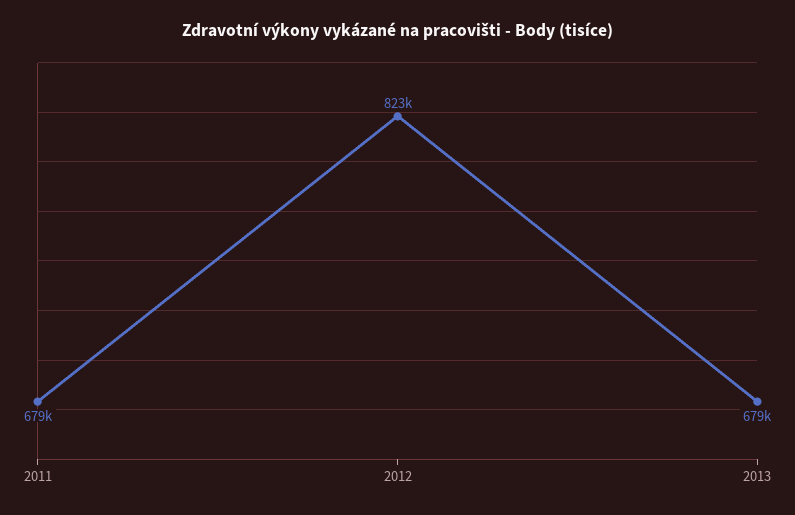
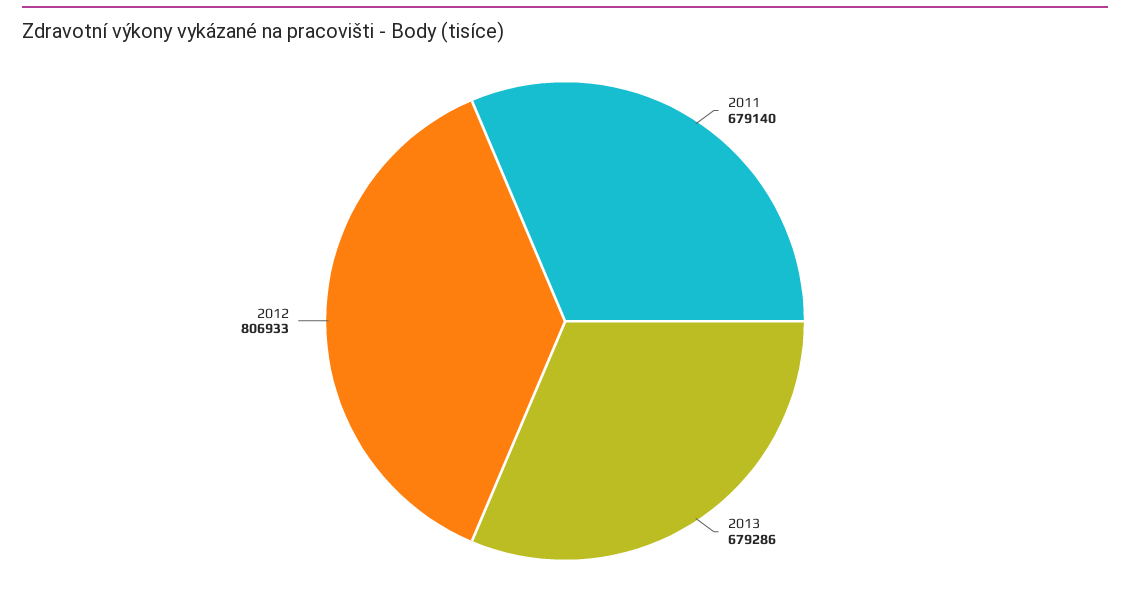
2012: 823000 -> 806933

